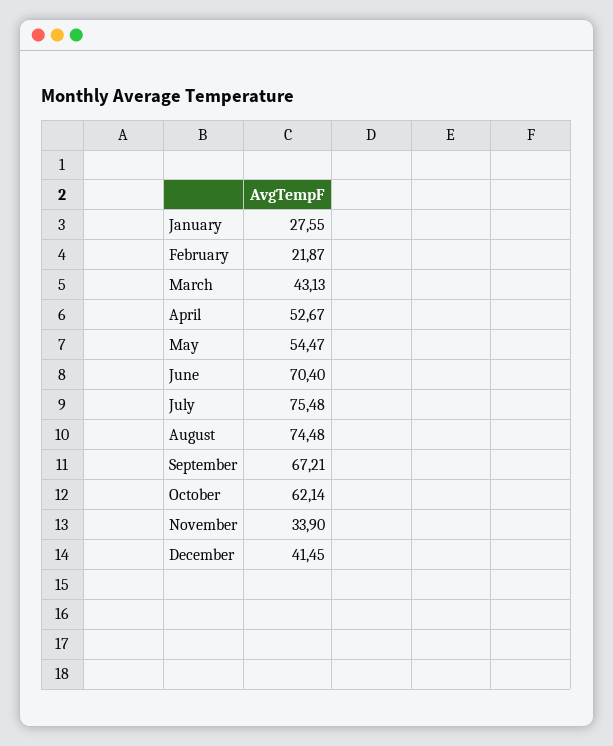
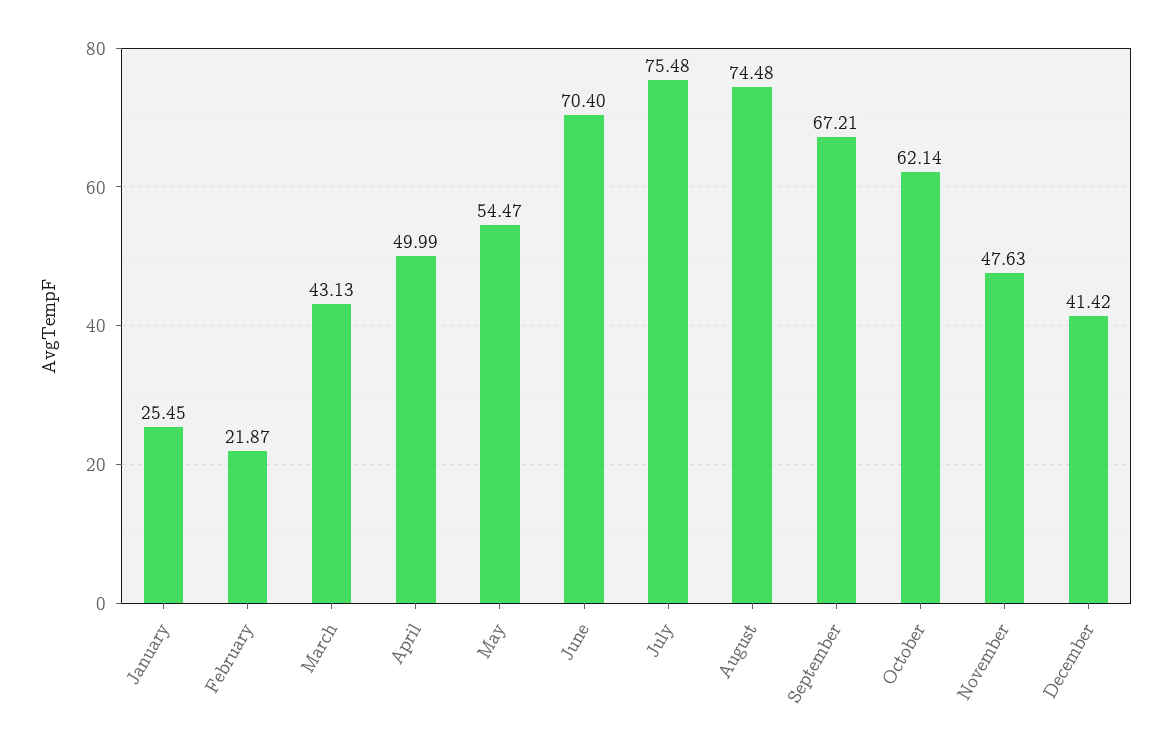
January: 27.55 -> 25.45
April: 52.67 -> 49.99
November: 33.9 -> 47.63
December: 41.45 -> 41.42

